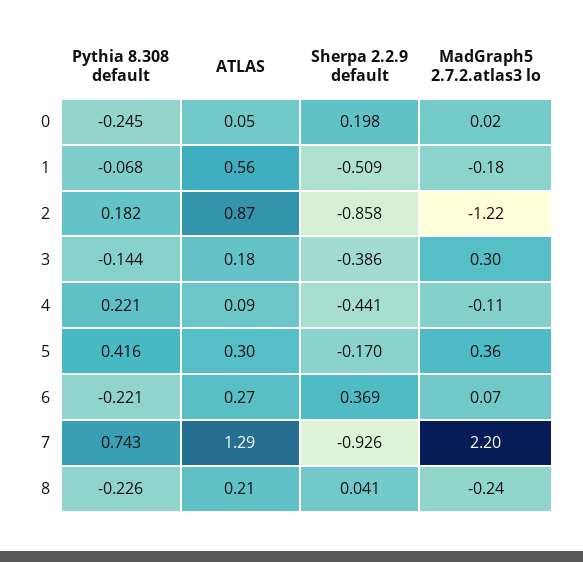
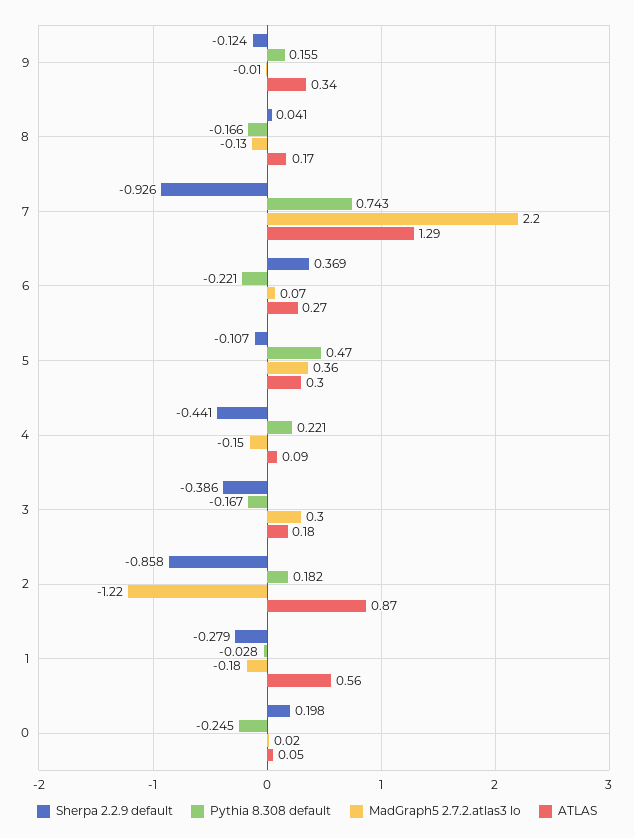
Pythia 8.308 default, 1: -0.068 -> -0.028
Sherpa 2.2.9 default, 1: -0.509 -> -0.279
Pythia 8.308 default, 3: -0.144 -> -0.167
MadGraph5 2.7.2.atlas3 lo, 4: -0.11 -> -0.15
Pythia 8.308 default, 5: 0.416 -> 0.47
Sherpa 2.2.9 default, 5: -0.17 -> -0.107
Pythia 8.308 default, 8: -0.226 -> -0.166
ATLAS, 8: 0.21 -> 0.17
MadGraph5 2.7.2.atlas3 lo, 8: -0.24 -> -0.13
Sherpa 2.2.9 default, 9: none -> -0.124
Pythia 8.308 default, 9: none -> 0.155
MadGraph5 2.7.2.atlas3 lo, 9: none -> -0.01
ATLAS, 9: none -> 0.34

